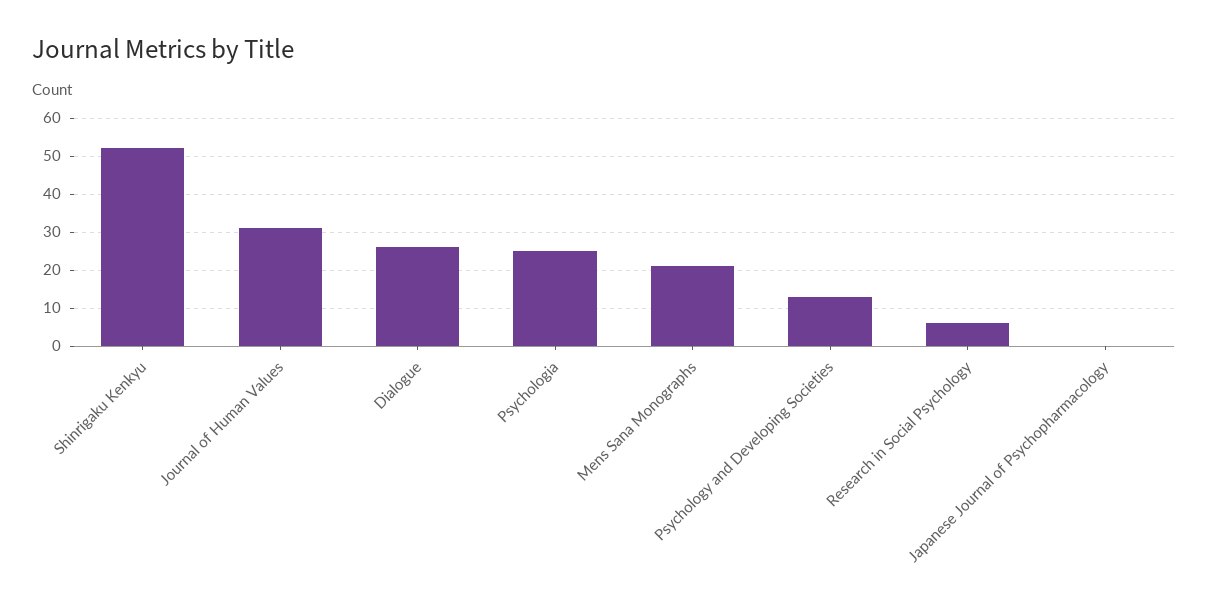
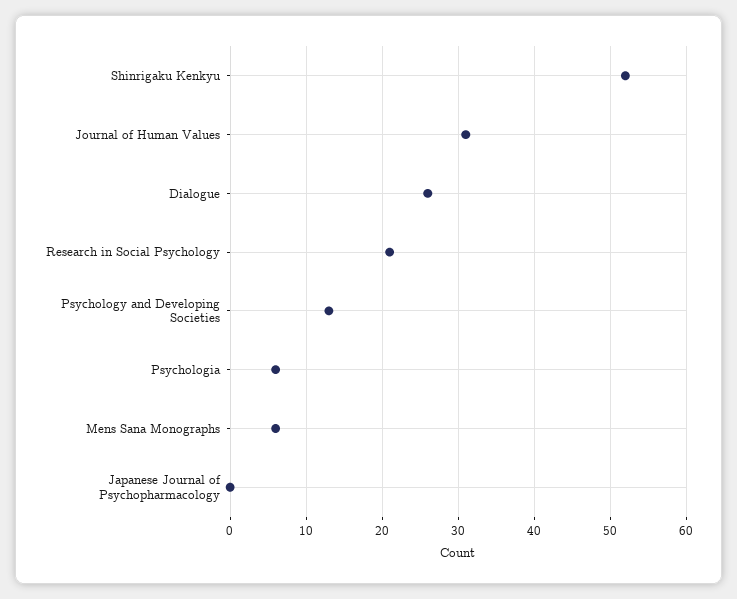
Psychologia: 25 -> 6
Mens Sana Monographs: 20 -> 6
Research in Social Psychology: 5 -> 21

